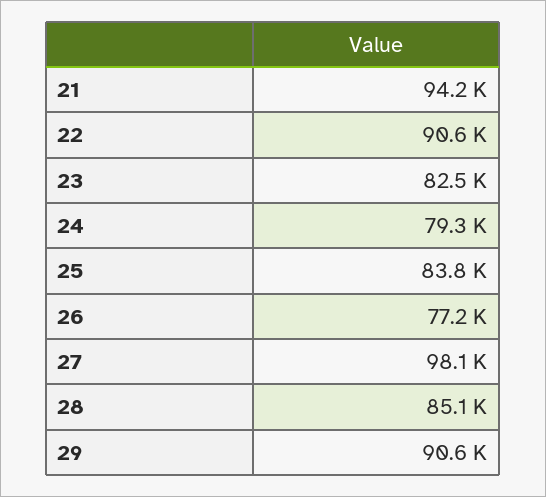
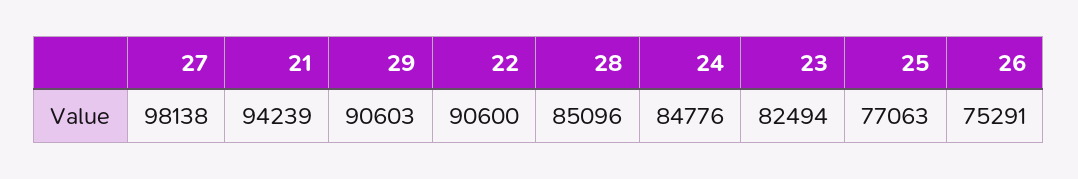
24: 79300 -> 84776
25: 83800 -> 77063
26: 77200 -> 75291

